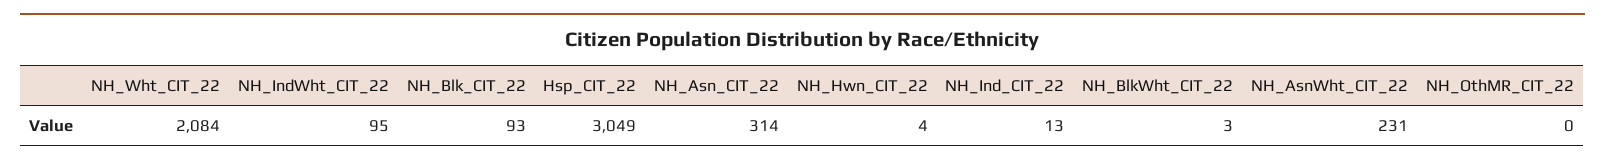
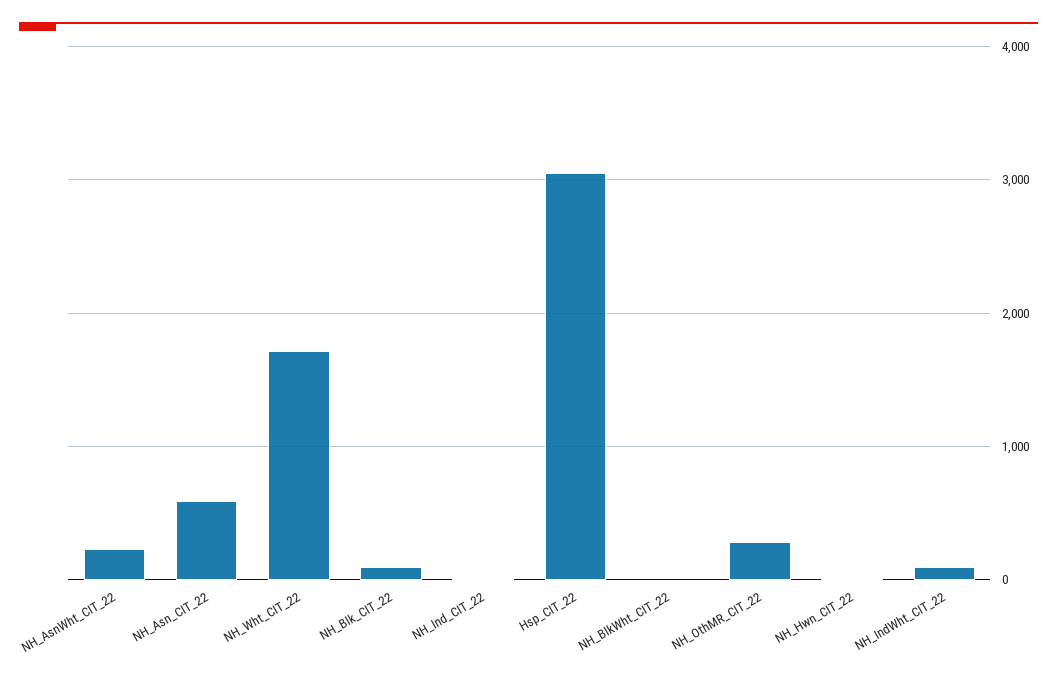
NH_Wht_CIT_22: 2084 -> 1700
NH_Asn_CIT_22: 314 -> 600
NH_OthMR_CIT_22: 0 -> 300

